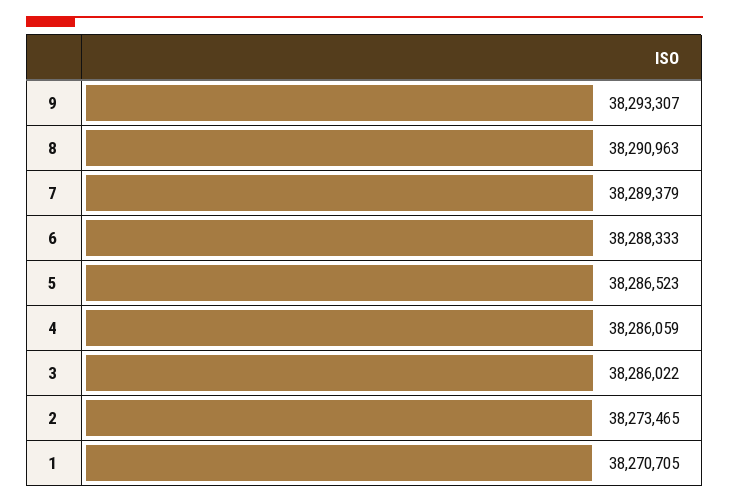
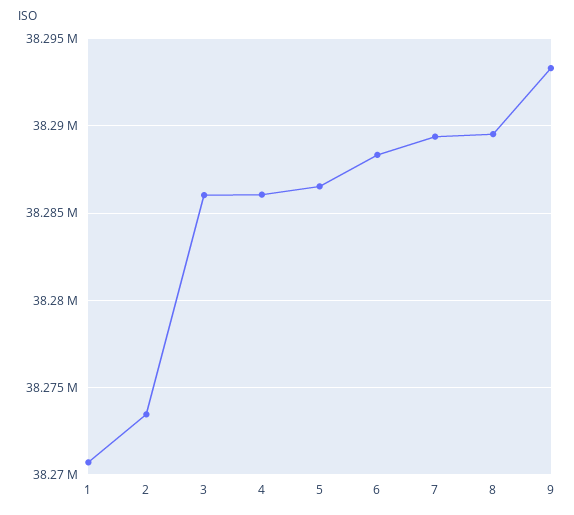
8: 38290963 -> 38289500

